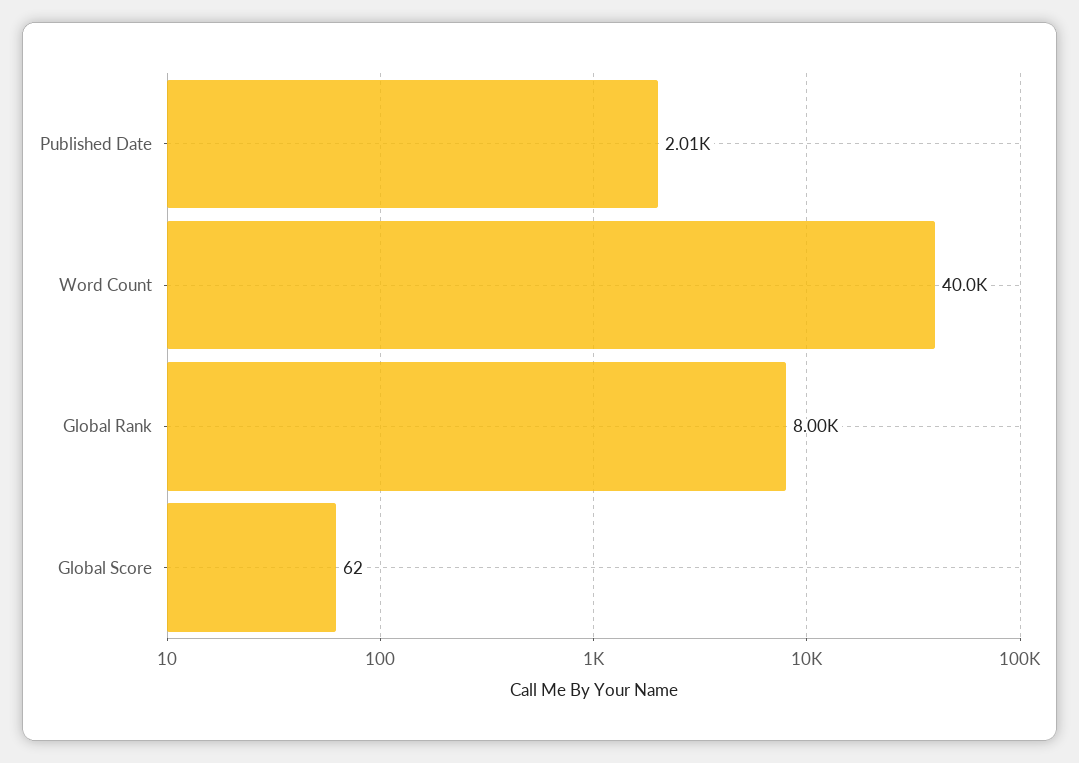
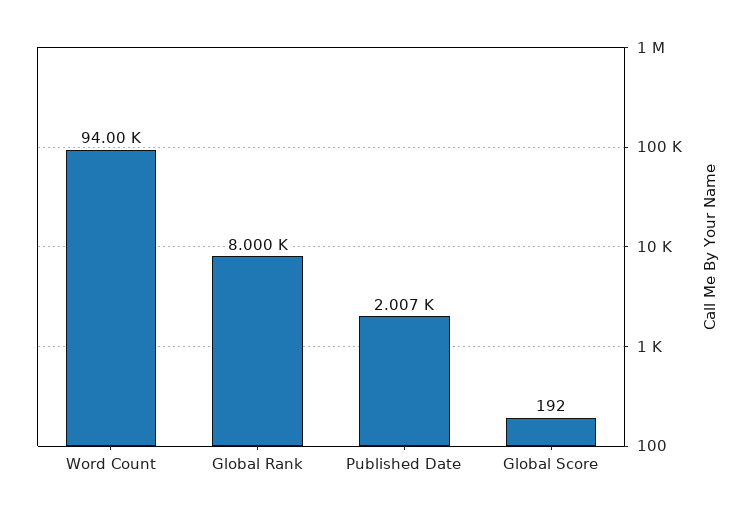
Word Count: 40000 -> 94000
Global Score: 62 -> 192

